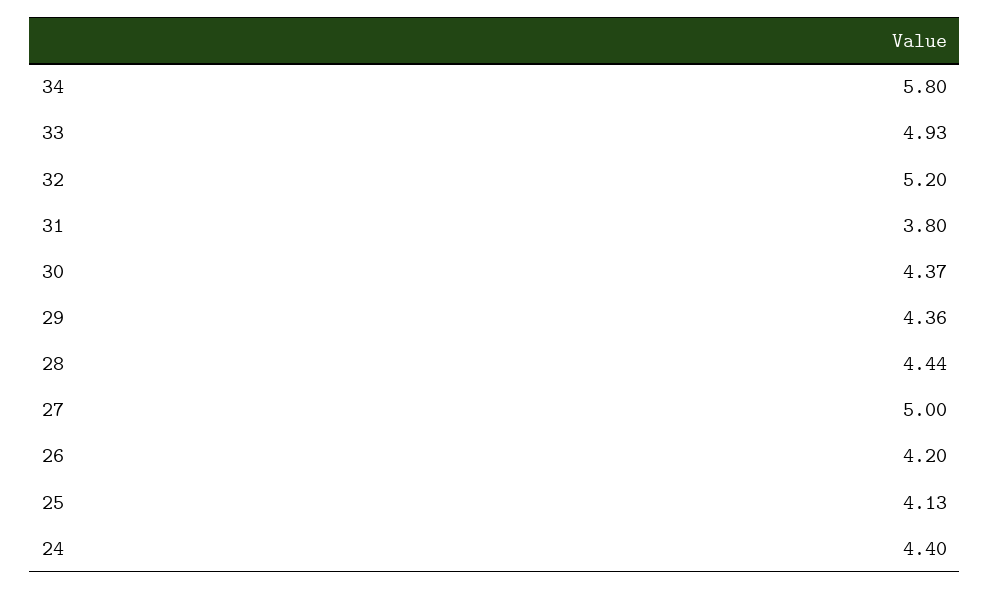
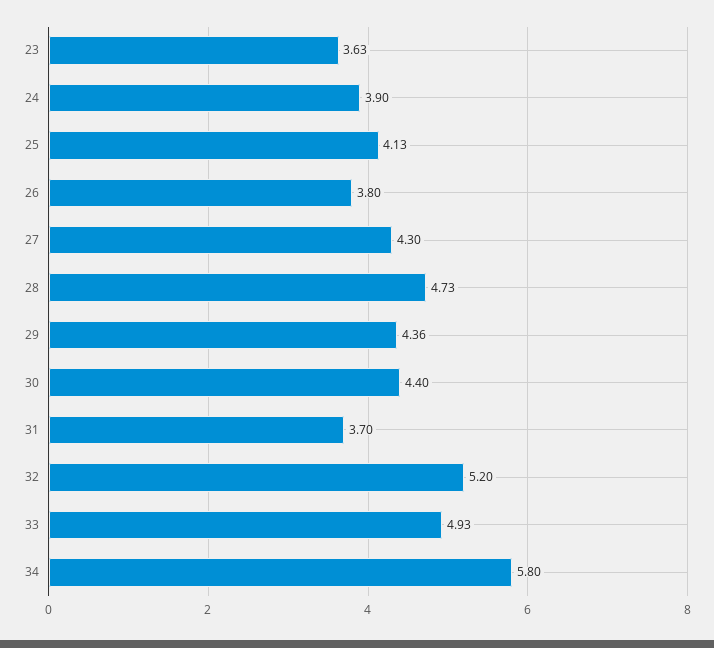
31: 3.8 -> 3.7
30: 4.37 -> 4.4
28: 4.44 -> 4.73
27: 5 -> 4.3
26: 4.2 -> 3.8
24: 4.4 -> 3.9
23: none -> 3.63

